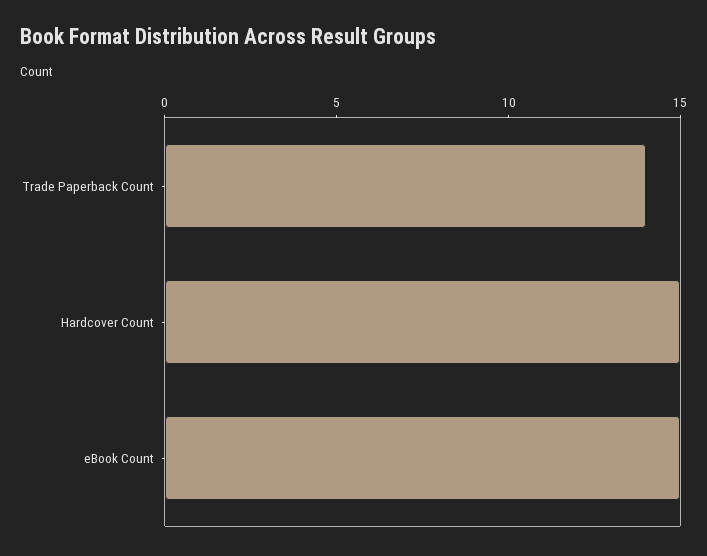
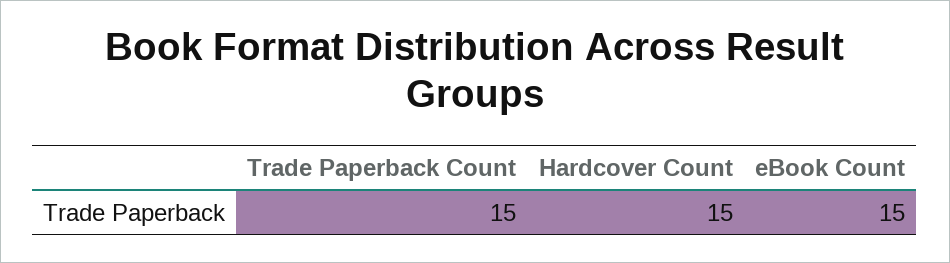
Trade Paperback Count: 14 -> 15

